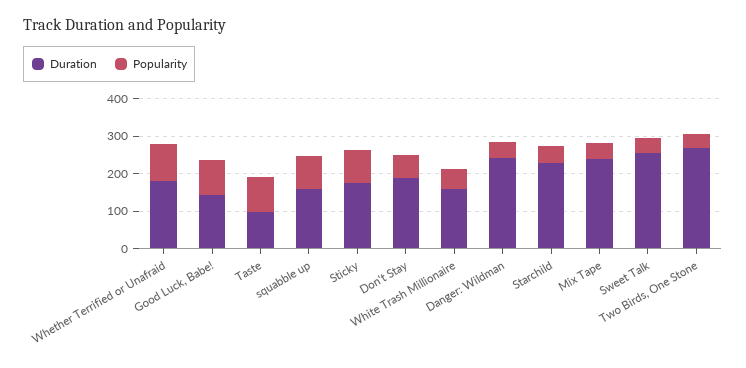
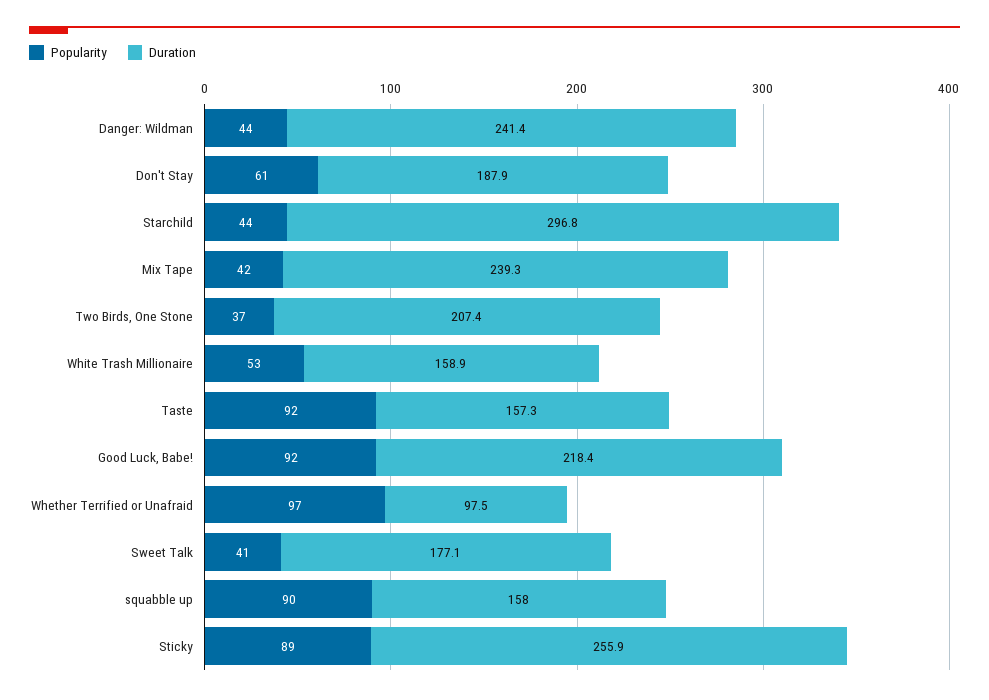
Duration, Whether Terrified or Unafraid: 175 -> 97.5
Duration, Good Luck, Babe!: 150 -> 218.4
Duration, Taste: 100 -> 157.3
Duration, Sticky: 175 -> 255.9
Duration, Starchild: 225 -> 296.8
Duration, Sweet Talk: 250 -> 177.1
Duration, Two Birds, One Stone: 275 -> 207.4

